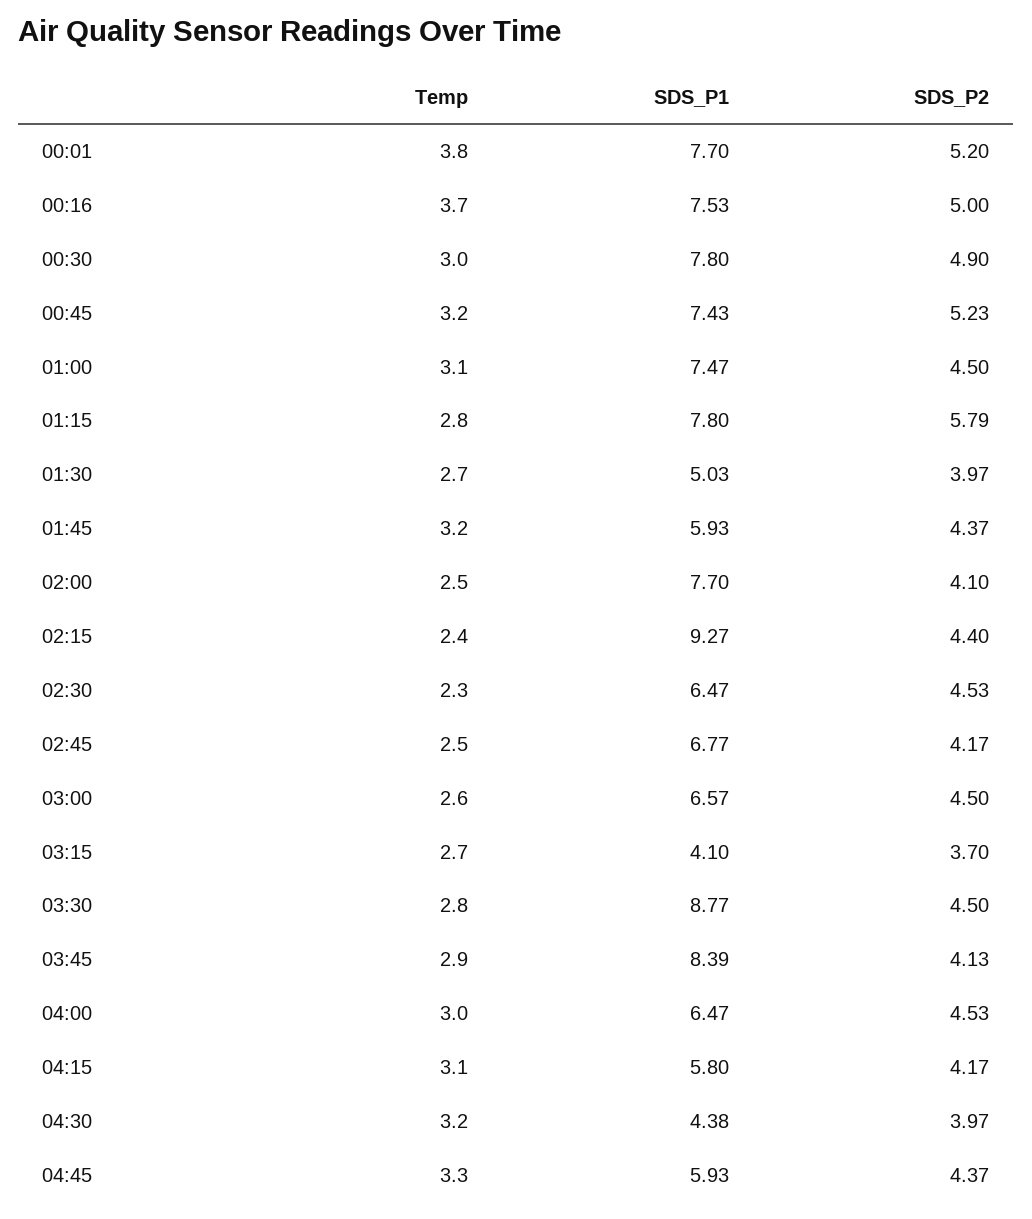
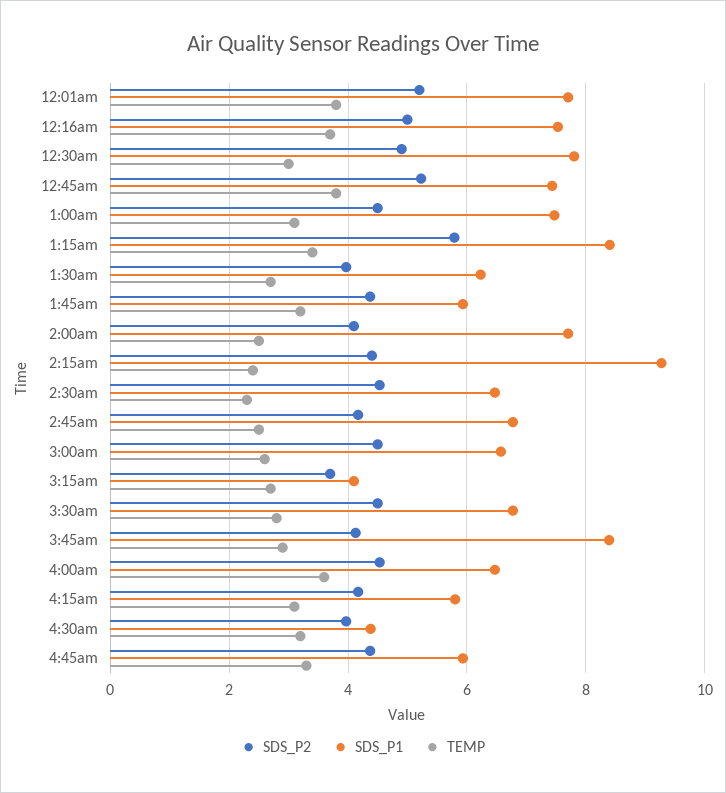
Temp, 00:45: 3.2 -> 3.8
Temp, 01:15: 2.8 -> 3.4
SDS_P1, 01:15: 7.8 -> 8.4
SDS_P1, 01:30: 5.03 -> 6.2
SDS_P1, 03:30: 8.77 -> 6.8
Temp, 04:00: 3 -> 3.6

